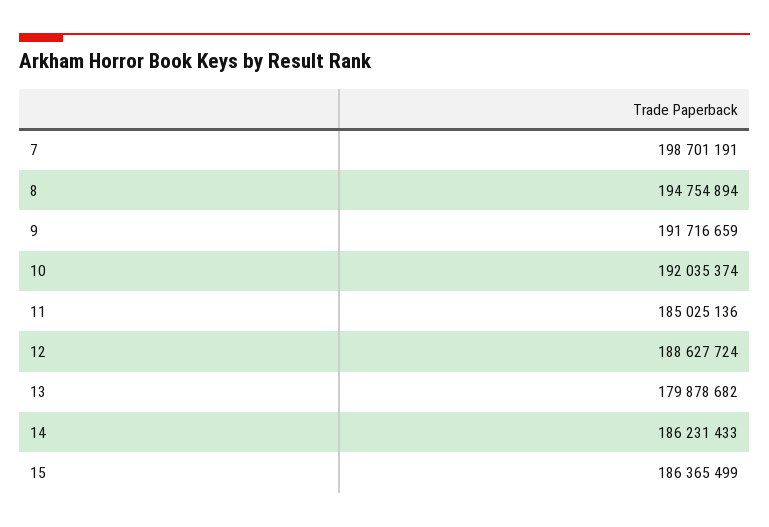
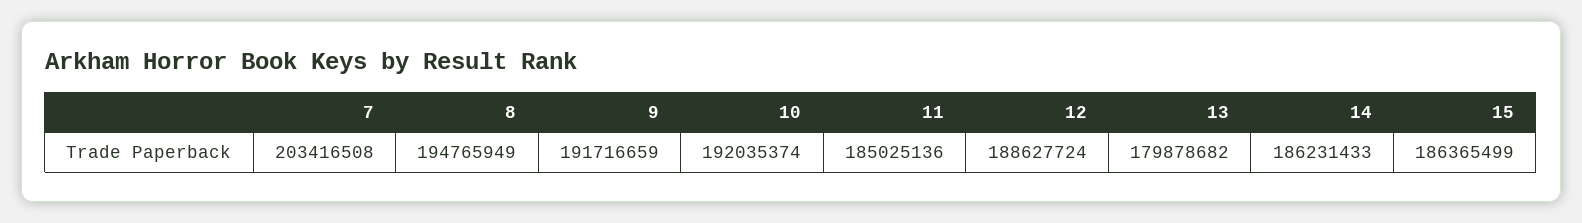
7: 198701191 -> 203416508
8: 194754894 -> 194765949

